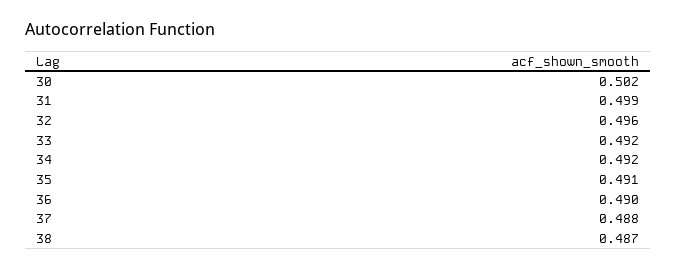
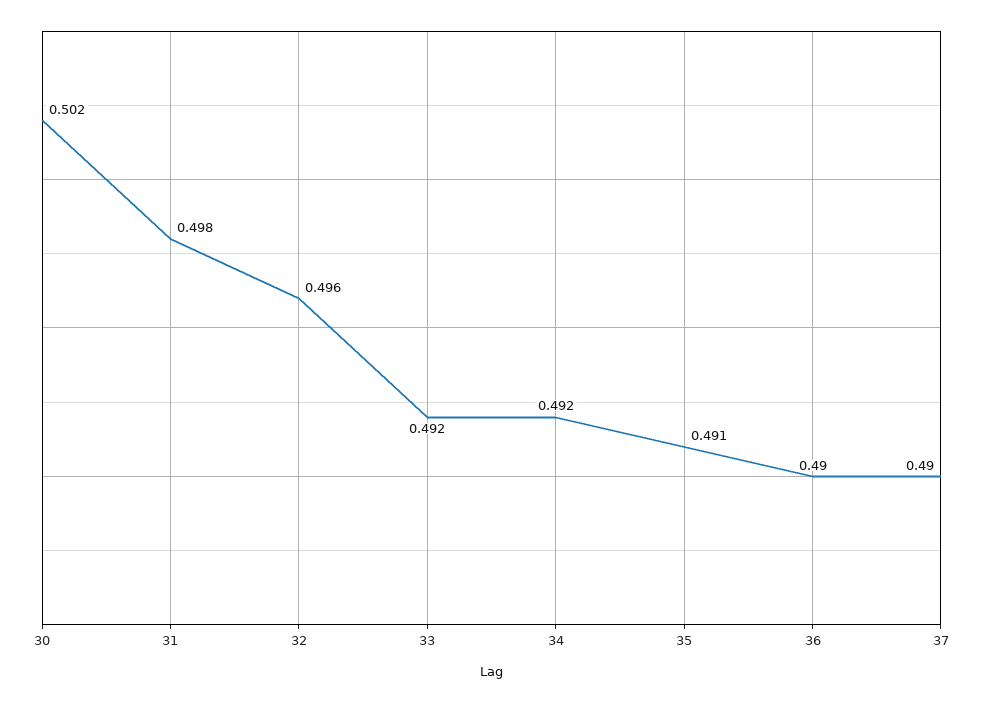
31: 0.499 -> 0.498
37: 0.488 -> 0.49
38: 0.487 -> none

